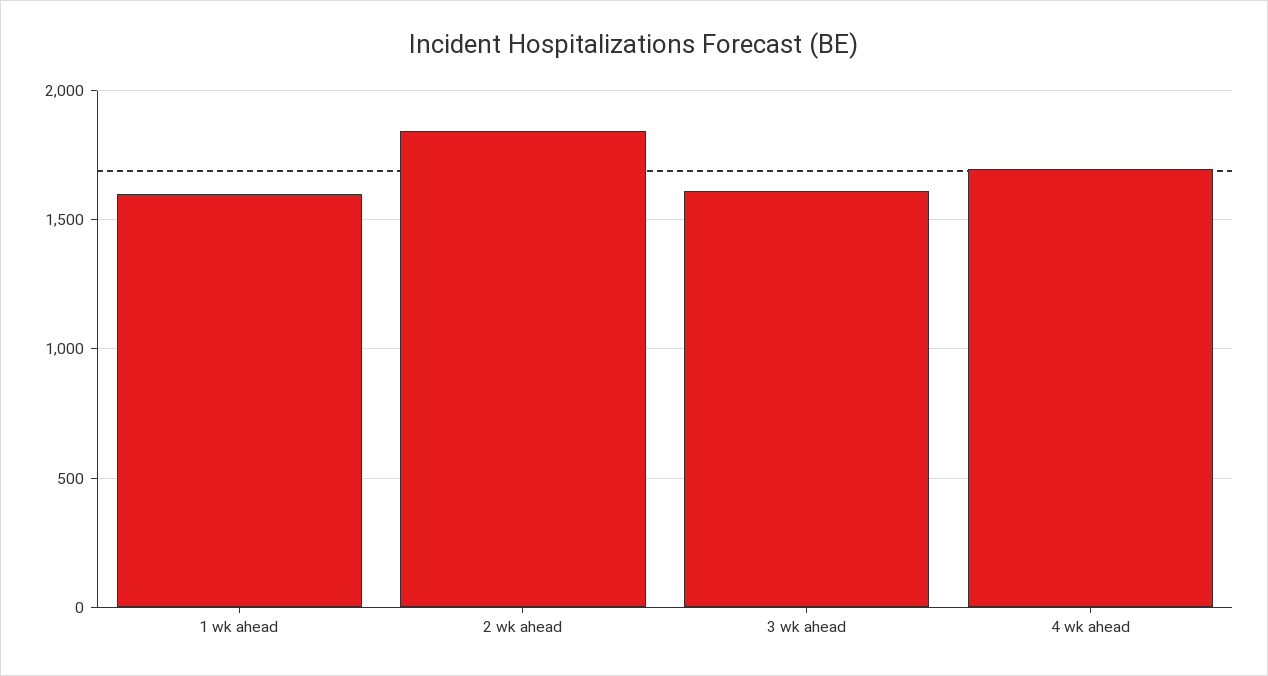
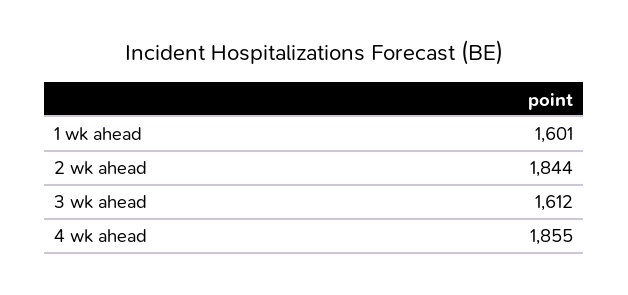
4 wk ahead: 1700 -> 1855

